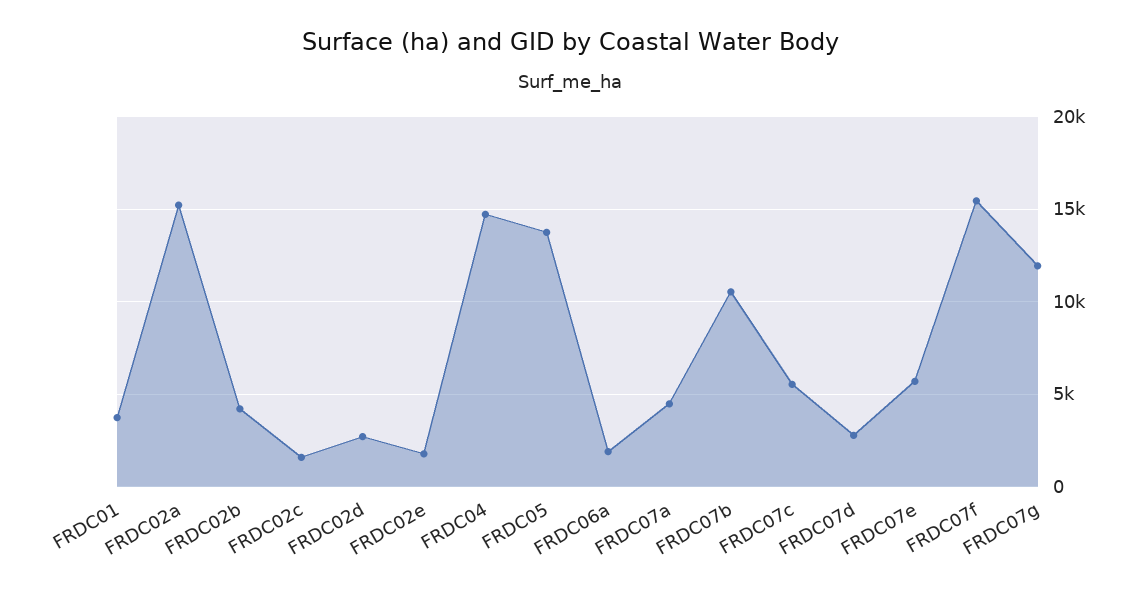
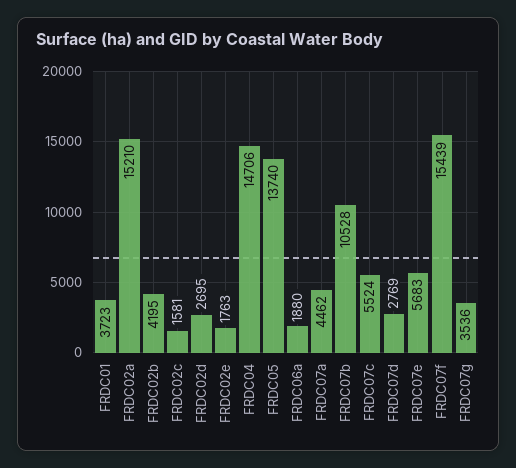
FRDC07g: 12000 -> 3536

